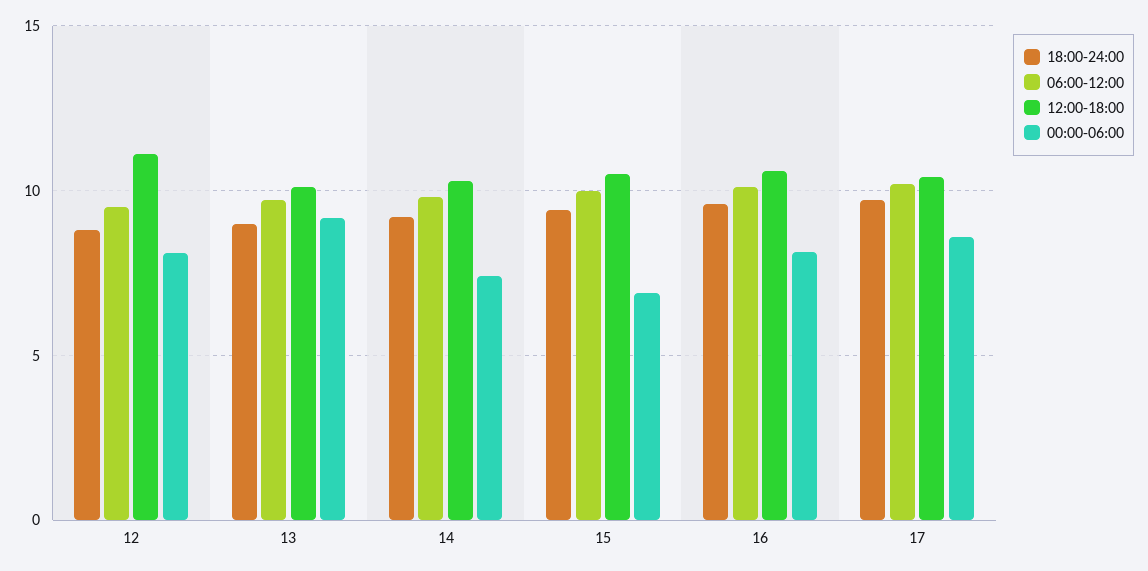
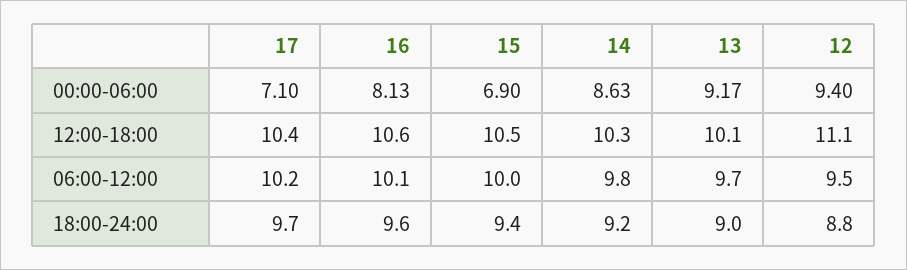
00:00-06:00, 12: 8 -> 9.4
00:00-06:00, 14: 7.5 -> 8.63
00:00-06:00, 17: 8.5 -> 7.1

